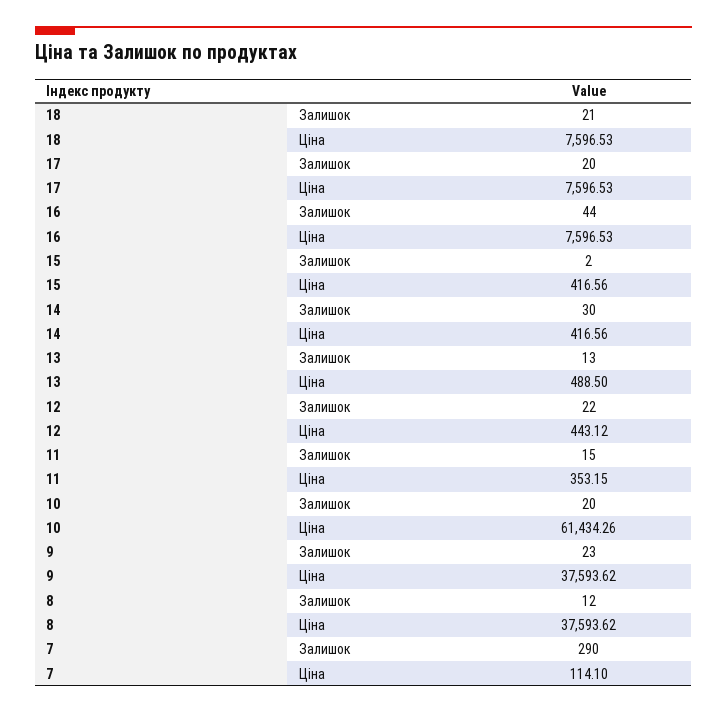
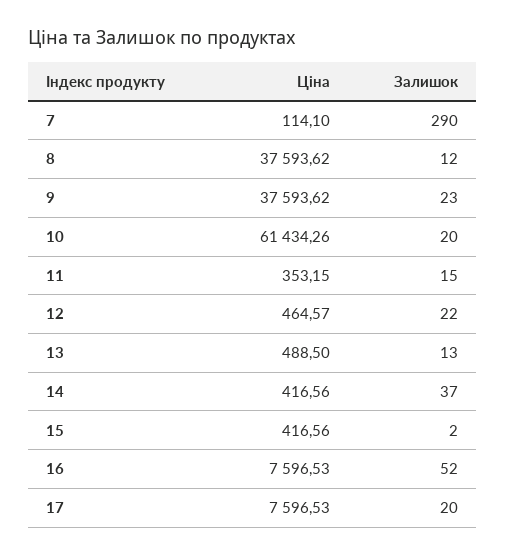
18, Залишок: 21 -> none
18, Ціна: 7596.53 -> none
16, Залишок: 44 -> 52
14, Залишок: 30 -> 37
12, Ціна: 443.12 -> 464.57

